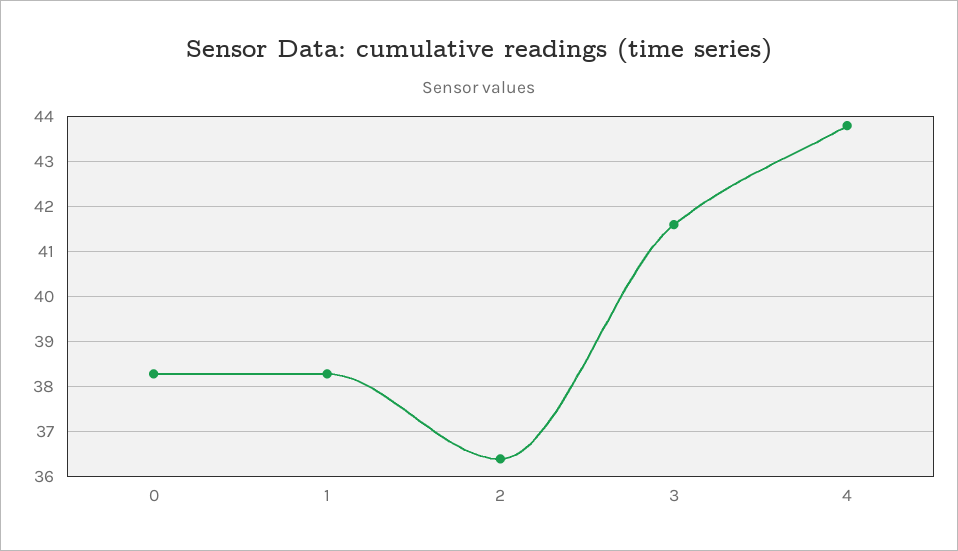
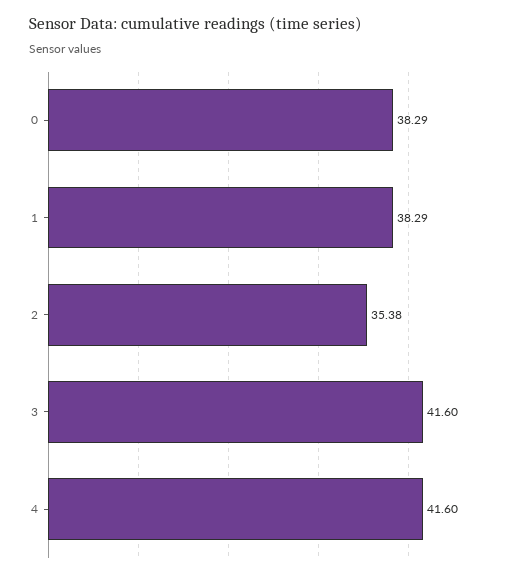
2: 36.4 -> 35.38
4: 43.8 -> 41.6

